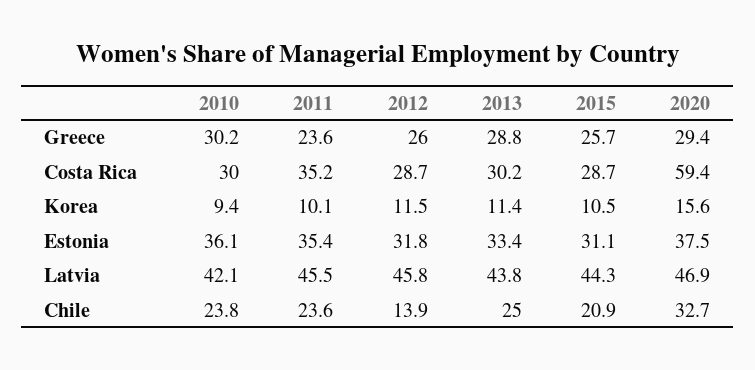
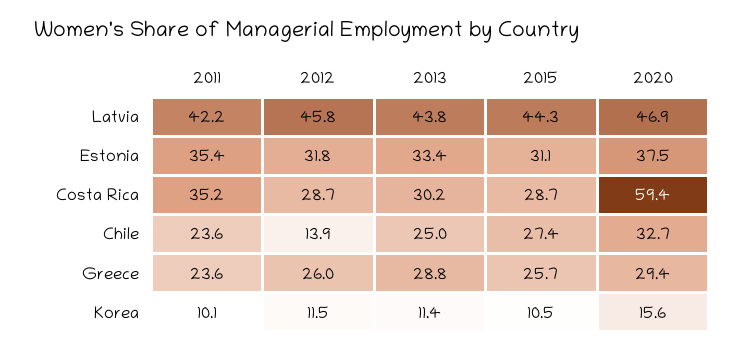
2010, Greece: 30.2 -> none
2010, Costa Rica: 30 -> none
2010, Korea: 9.4 -> none
2010, Estonia: 36.1 -> none
2010, Latvia: 42.1 -> none
2011, Latvia: 45.5 -> 42.2
2010, Chile: 23.8 -> none
2015, Chile: 20.9 -> 27.4

